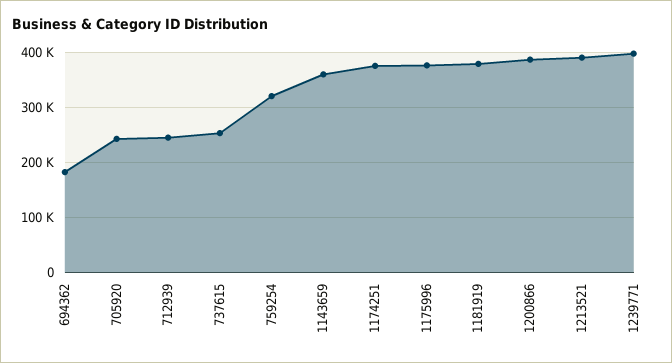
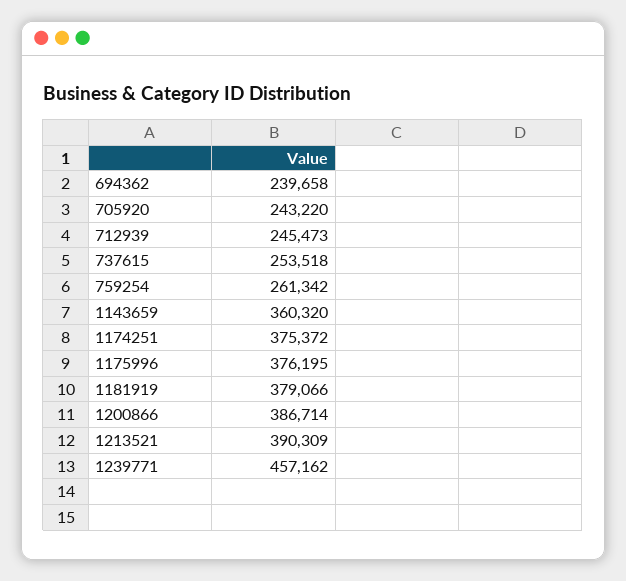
694362: 180000 -> 239658
759254: 320000 -> 261342
1239771: 400000 -> 457162

